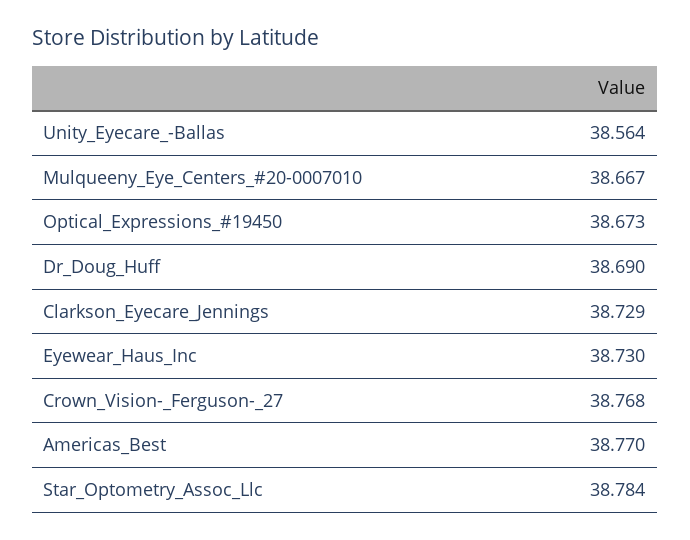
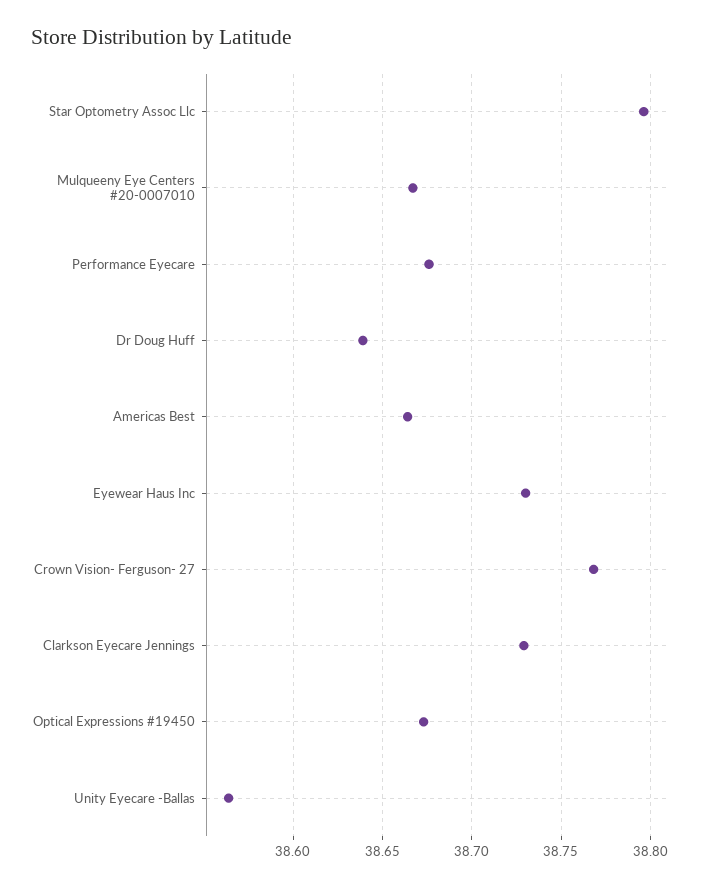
Dr_Doug_Huff: 38.69 -> 38.64
Americas_Best: 38.77 -> 38.665
Star_Optometry_Assoc_Llc: 38.784 -> 38.795
Performance Eyecare: none -> 38.675

